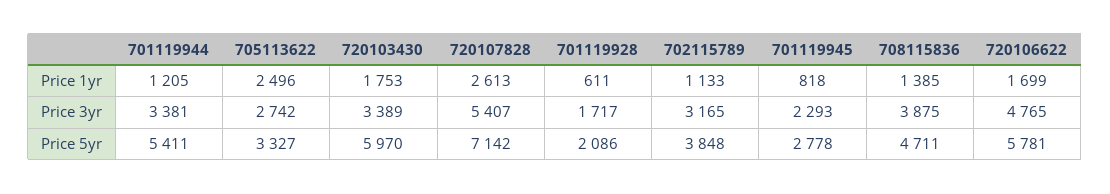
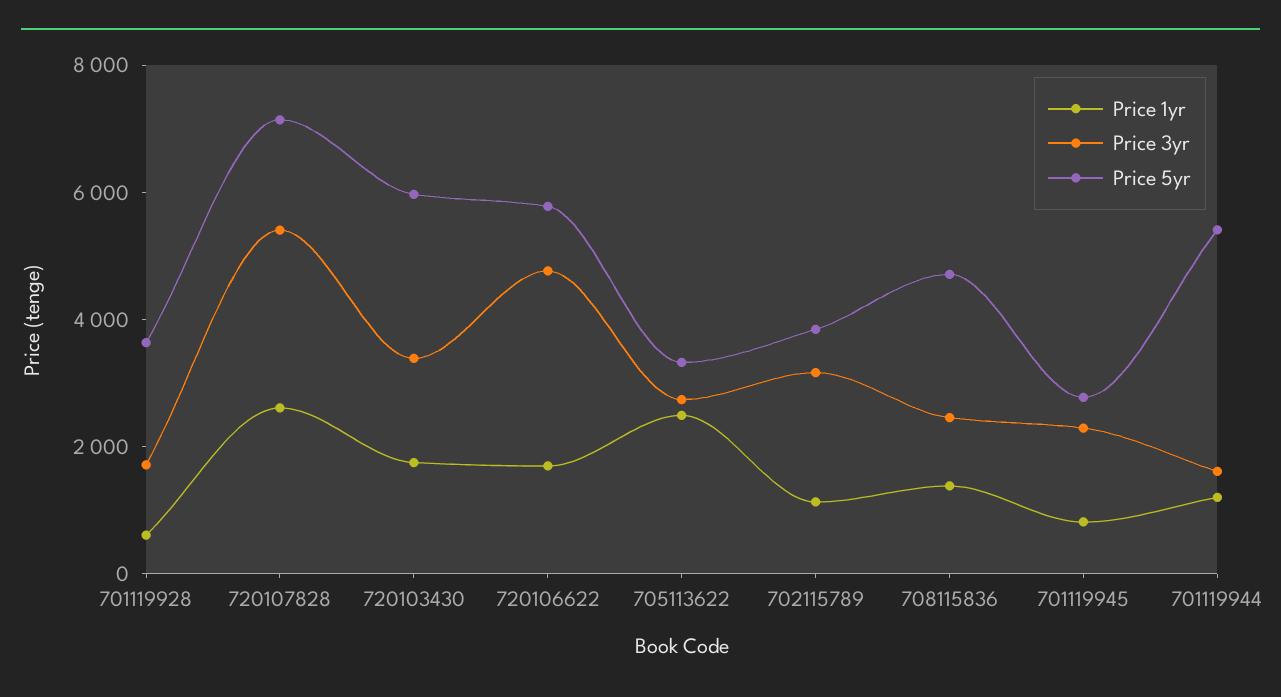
Price 3yr, 701119944: 3381 -> 1500
Price 3yr, 708115836: 3875 -> 2500
Price 5yr, 701119928: 2086 -> 3500

